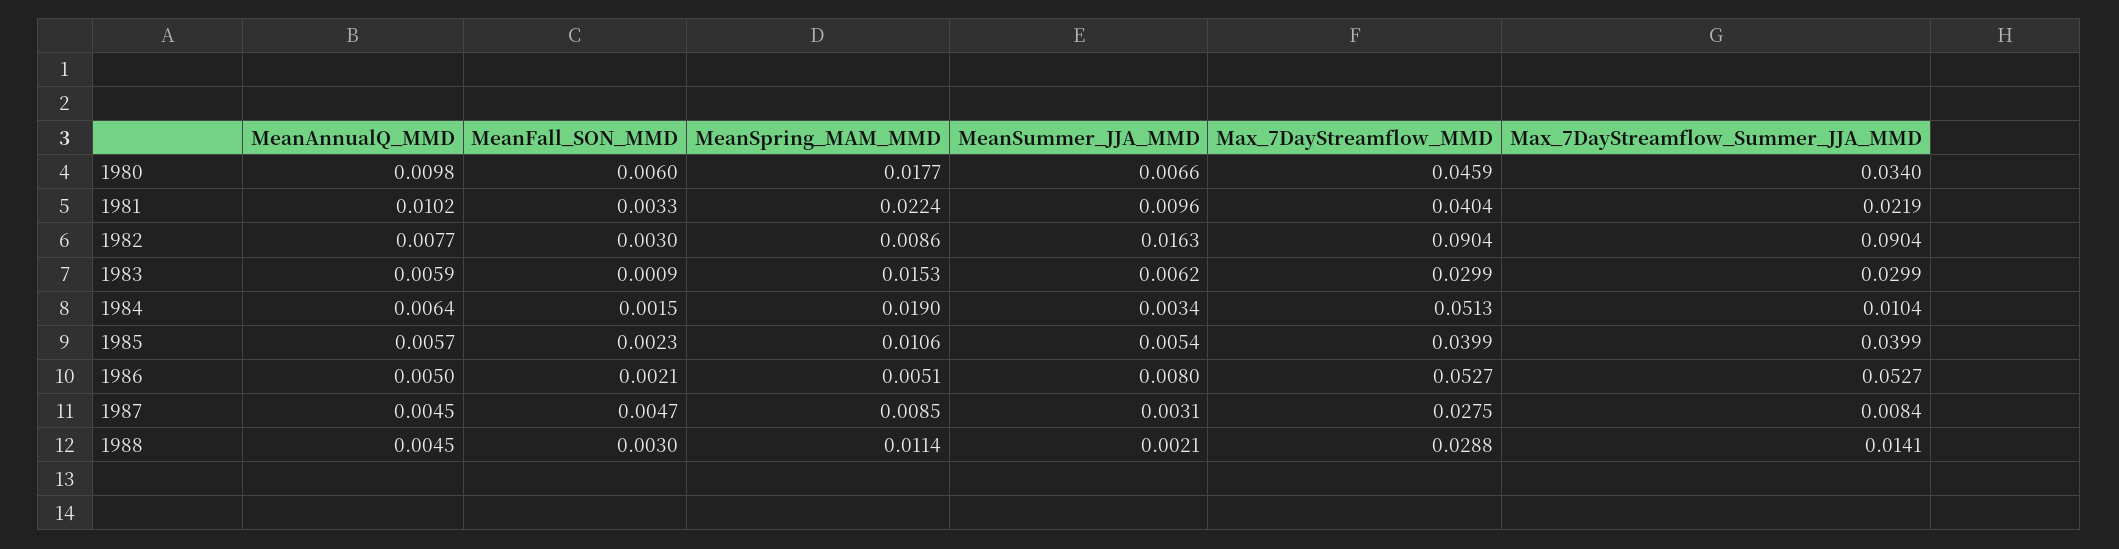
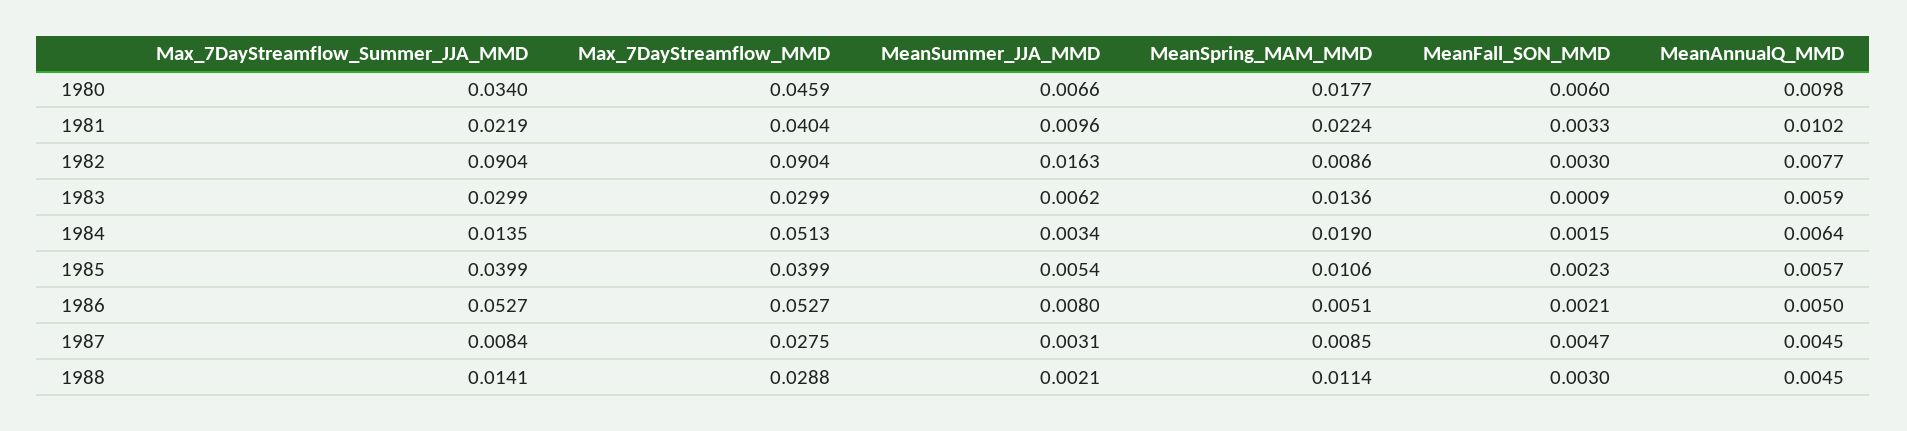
MeanSpring_MAM_MMD, 1983: 0.0153 -> 0.0136
Max_7DayStreamflow_Summer_JJA_MMD, 1984: 0.0104 -> 0.0135

